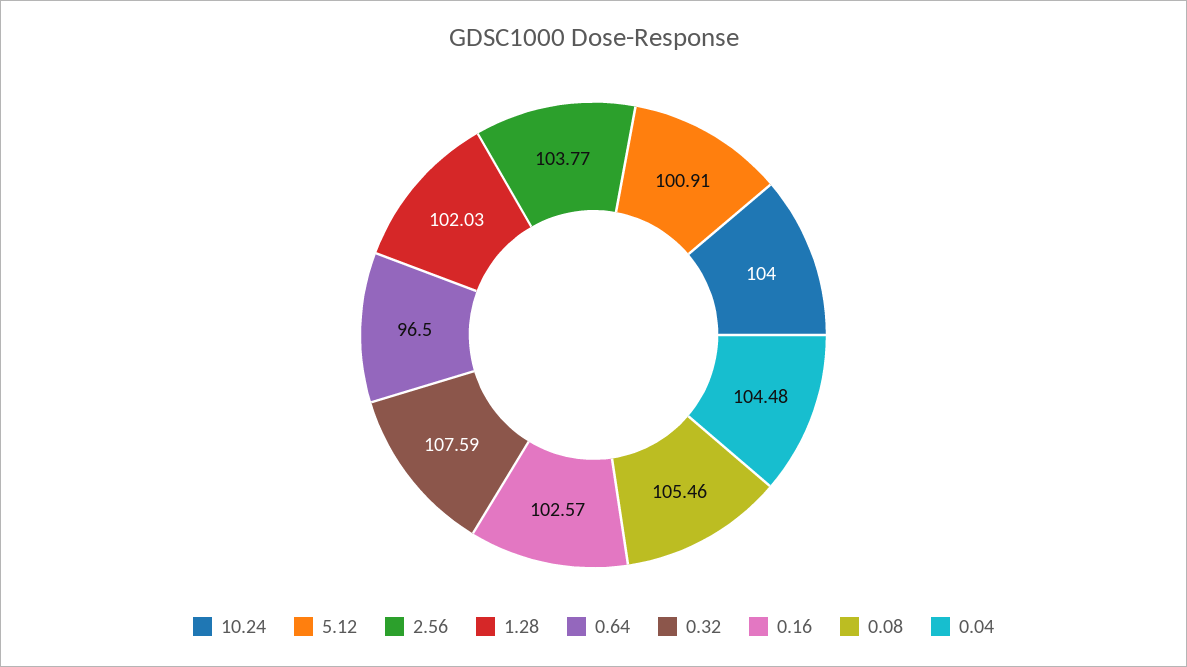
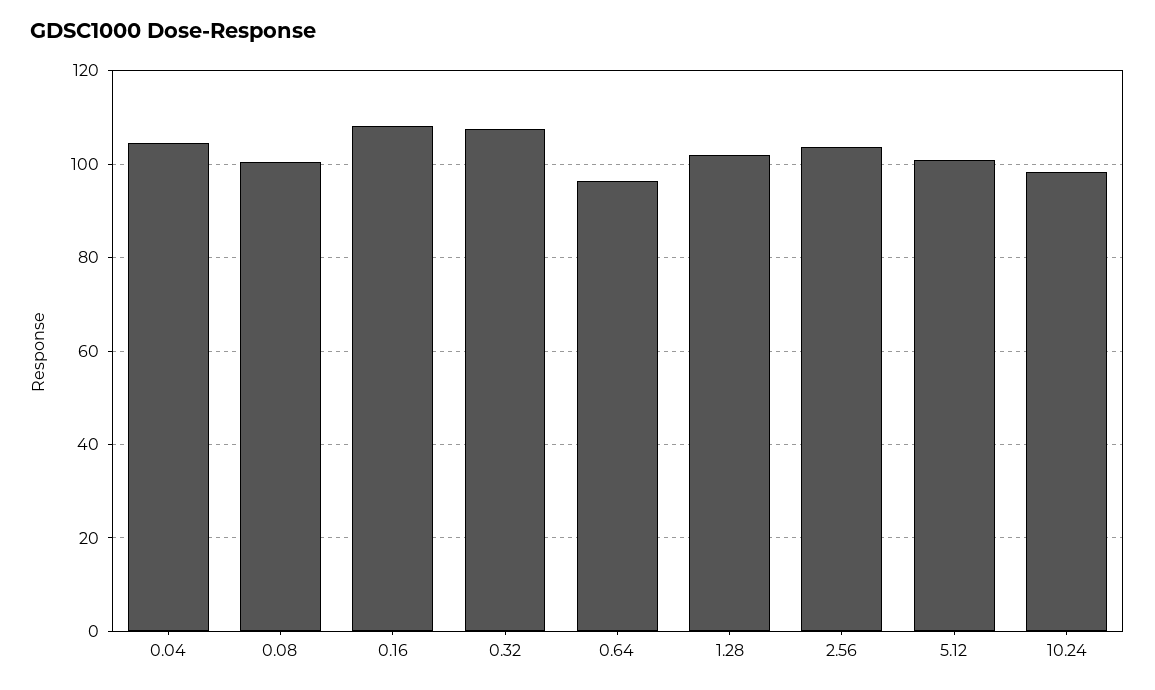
10.24: 104 -> 98
0.16: 102.57 -> 108
0.08: 105.46 -> 100

